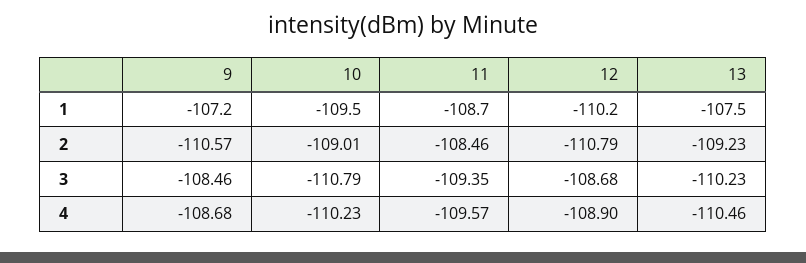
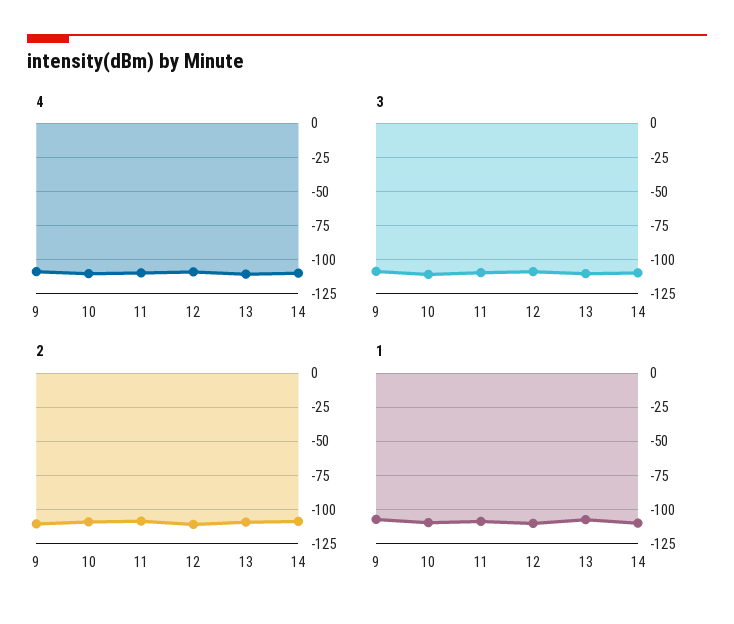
4, 14: none -> -110
3, 14: none -> -110
2, 14: none -> -110
1, 14: none -> -110

